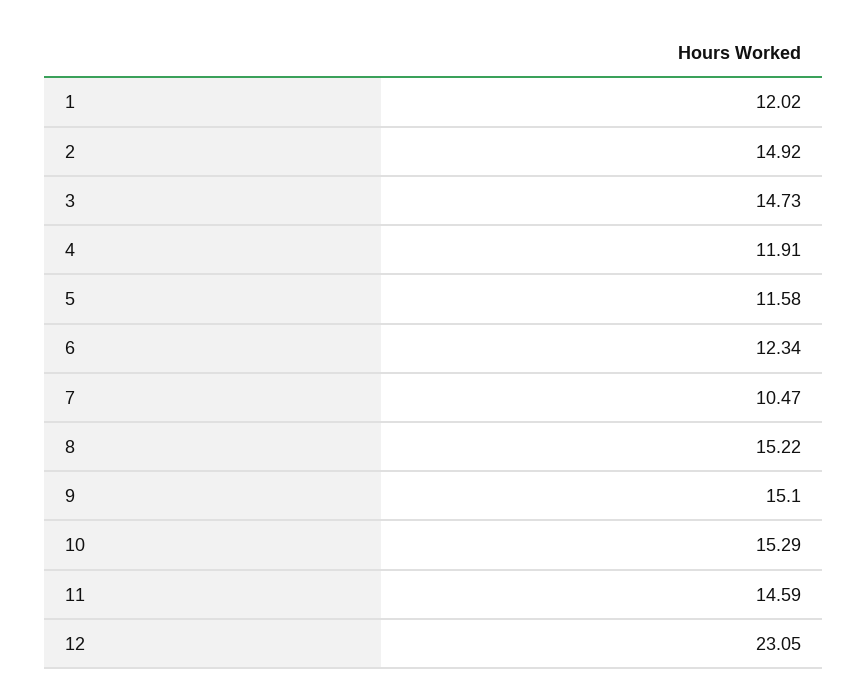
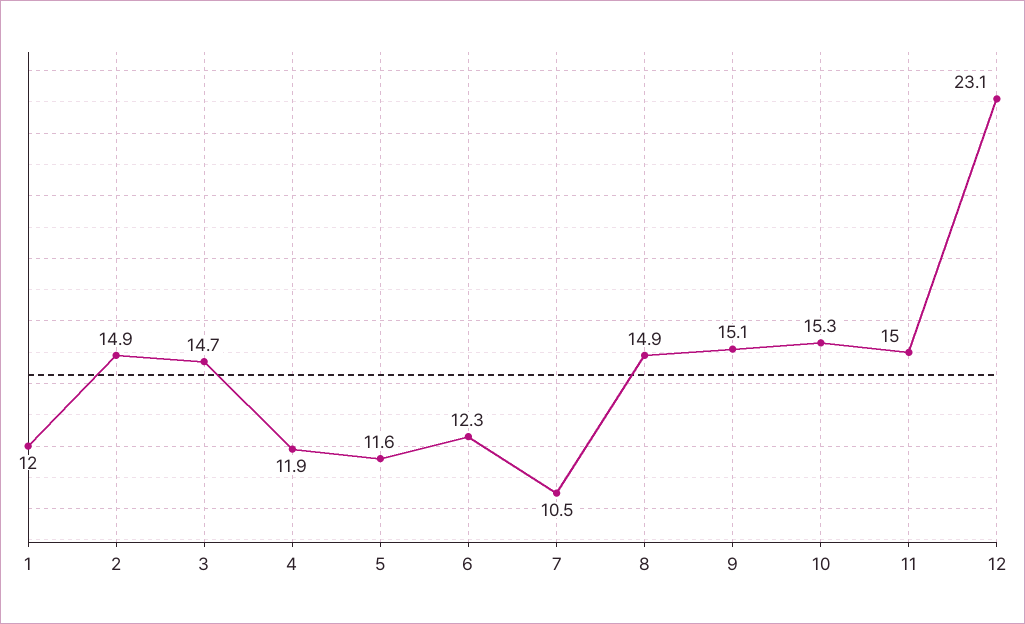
8: 15.22 -> 14.9
11: 14.59 -> 15

